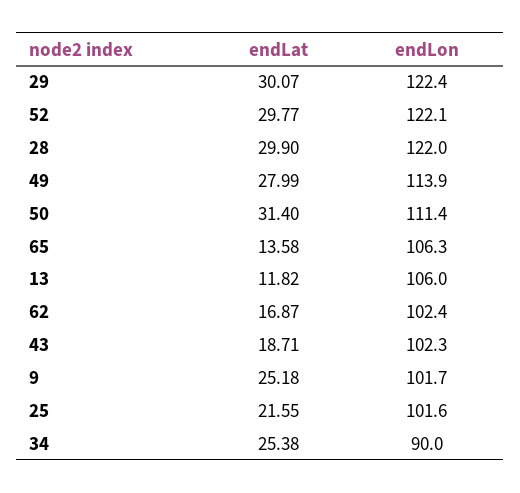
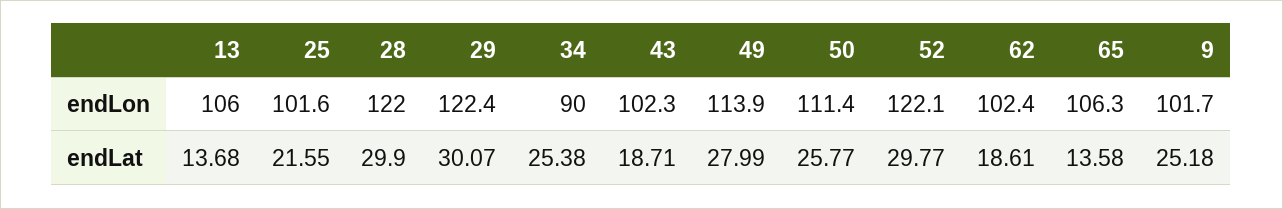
endLat, 50: 31.4 -> 25.77
endLat, 13: 11.82 -> 13.68
endLat, 62: 16.87 -> 18.61

